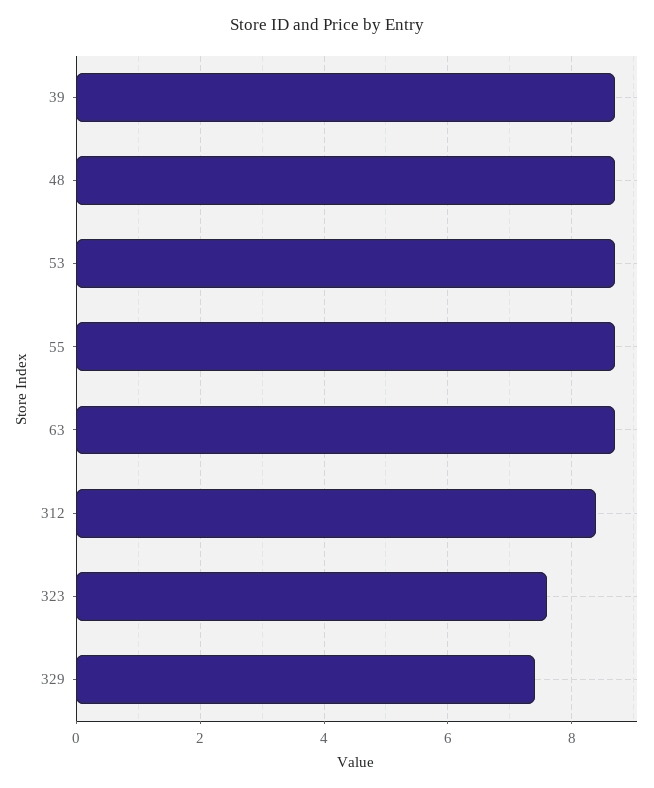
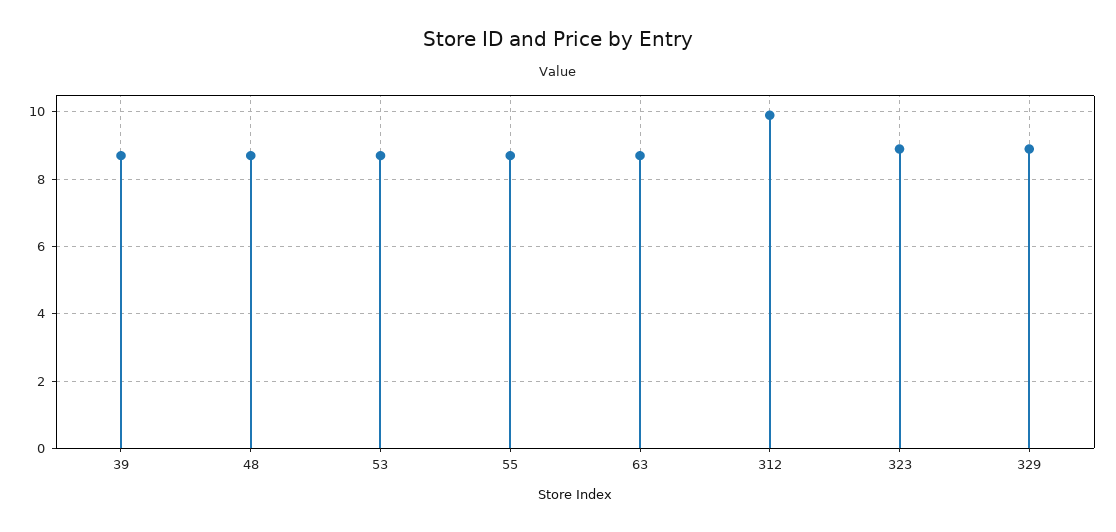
312: 8.5 -> 10
323: 7.5 -> 9
329: 7.5 -> 9

